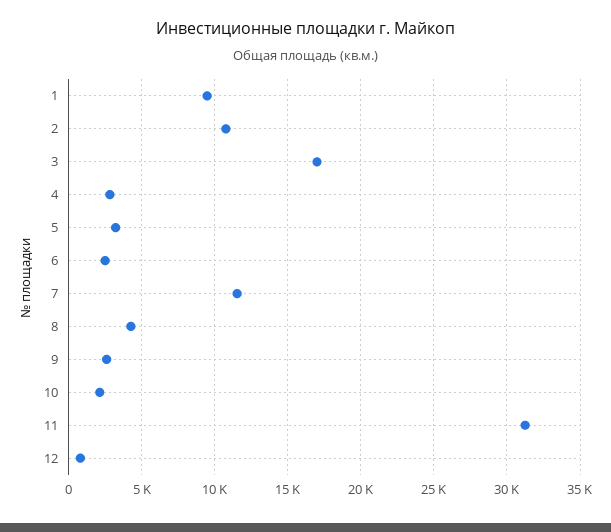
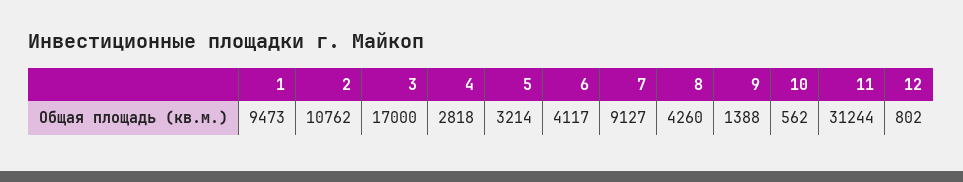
6: 2500 -> 4117
7: 11500 -> 9127
9: 2500 -> 1388
10: 2000 -> 562

